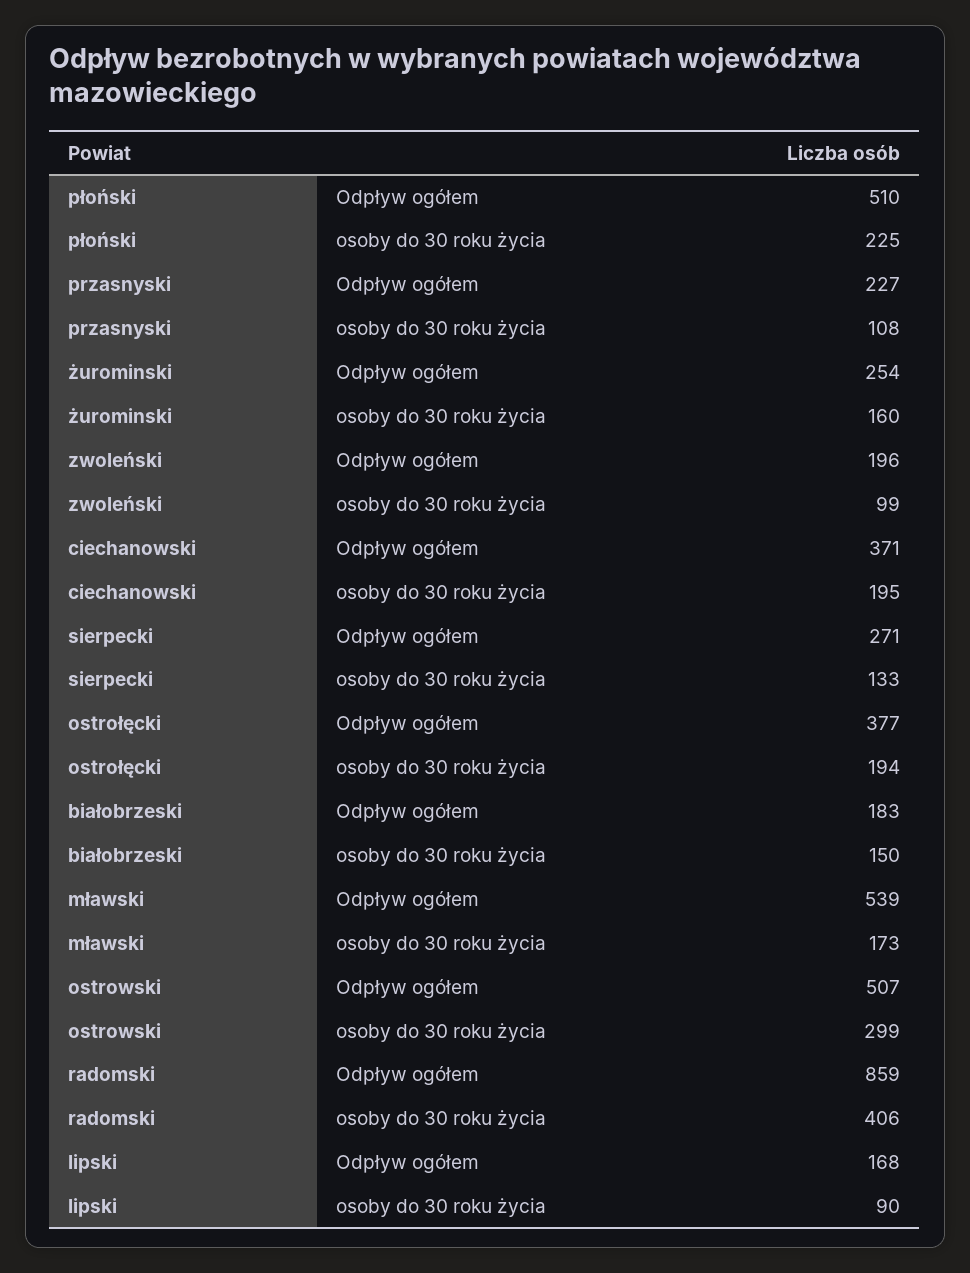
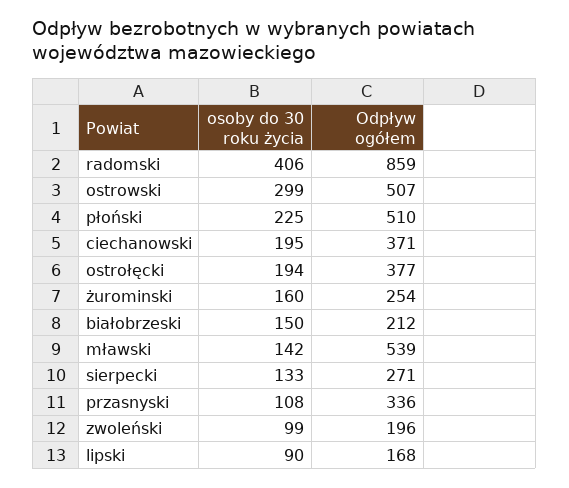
przasnyski, Odpływ ogółem: 227 -> 336
białobrzeski, Odpływ ogółem: 183 -> 212
mławski, osoby do 30 roku życia: 173 -> 142

